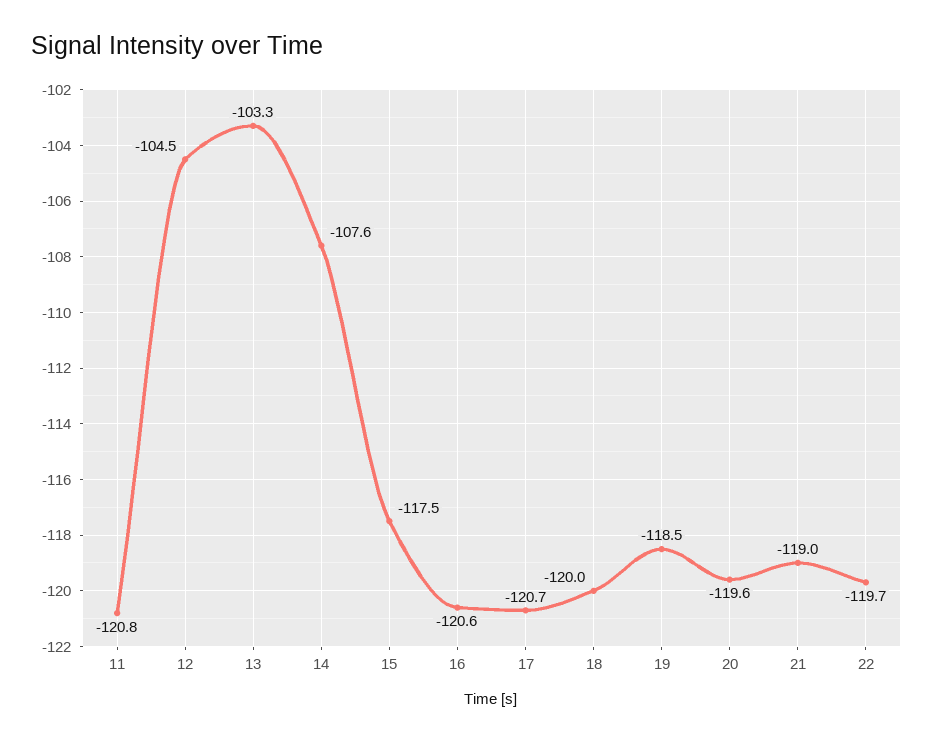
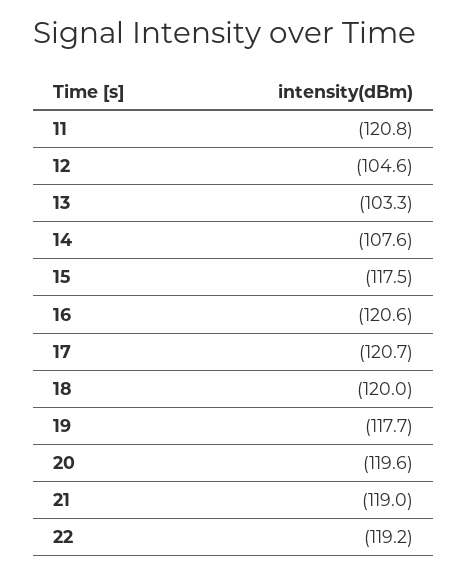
12: -104.5 -> -104.6
19: -118.5 -> -117.7
22: -119.7 -> -119.2

